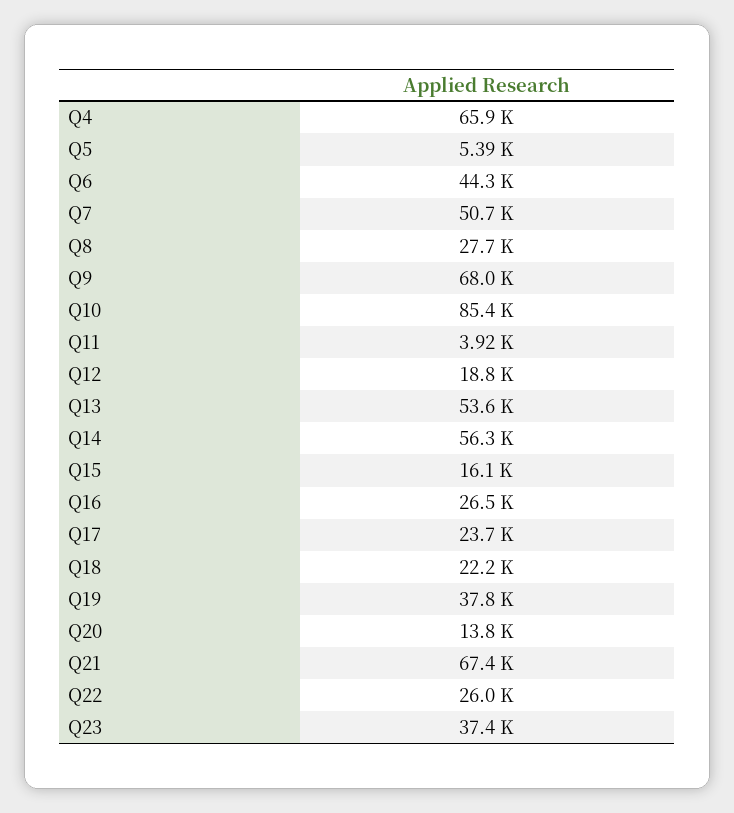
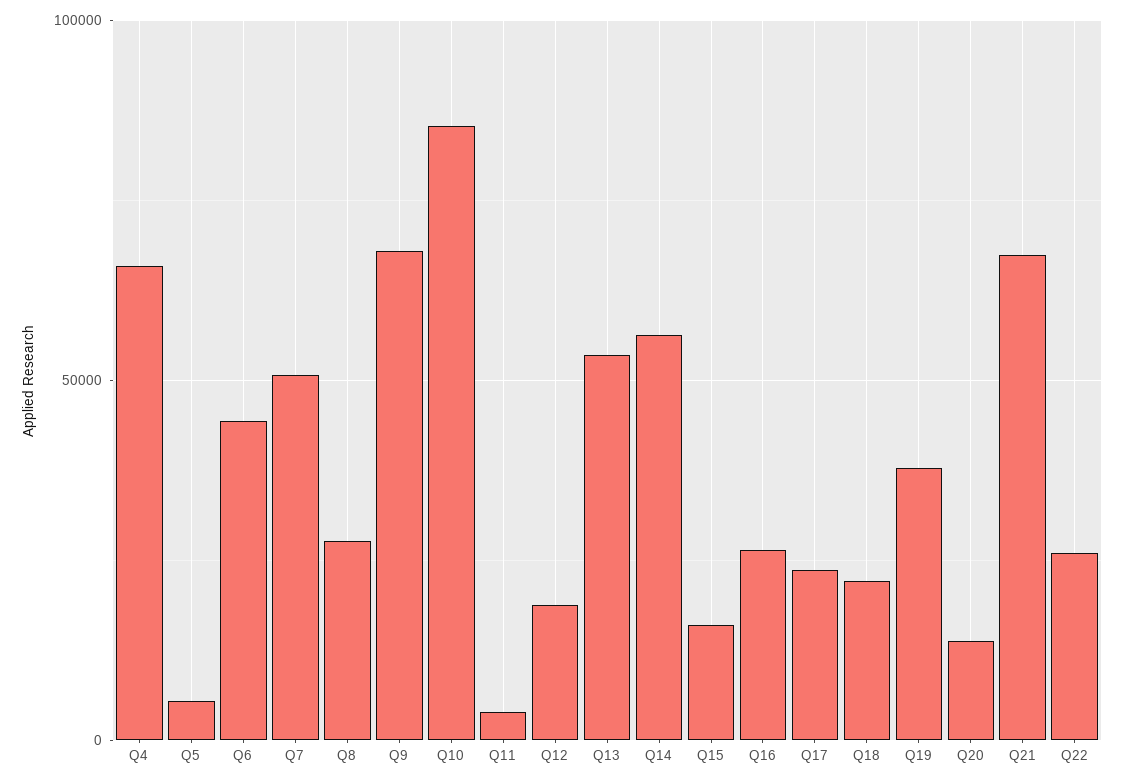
Q23: 37400 -> none

